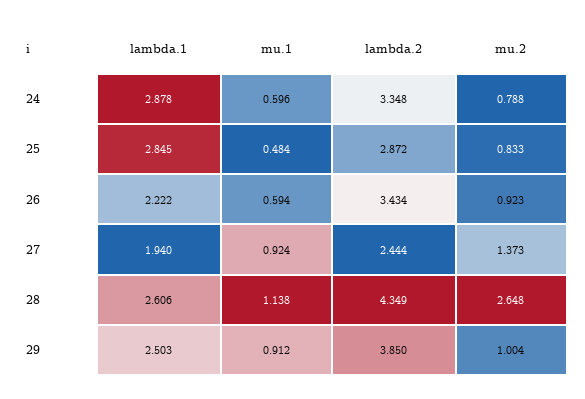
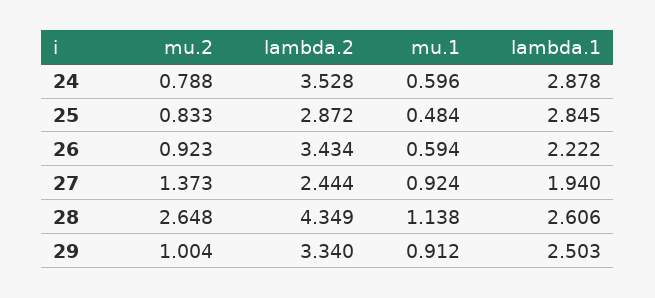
lambda.2, 24: 3.348 -> 3.528
lambda.2, 29: 3.85 -> 3.34

